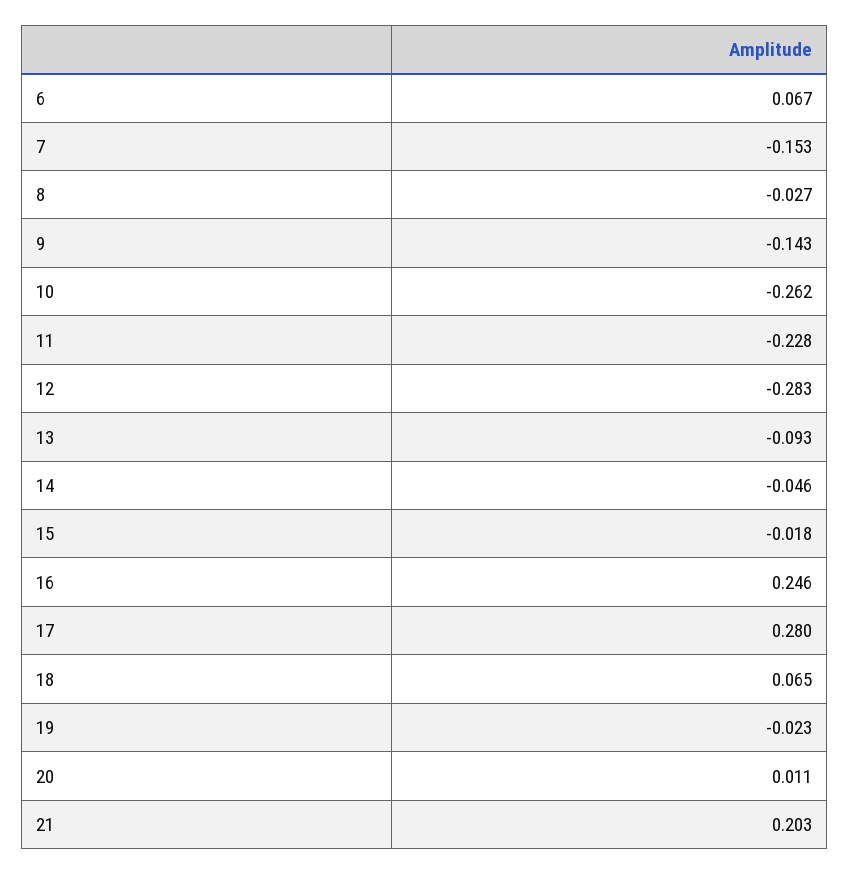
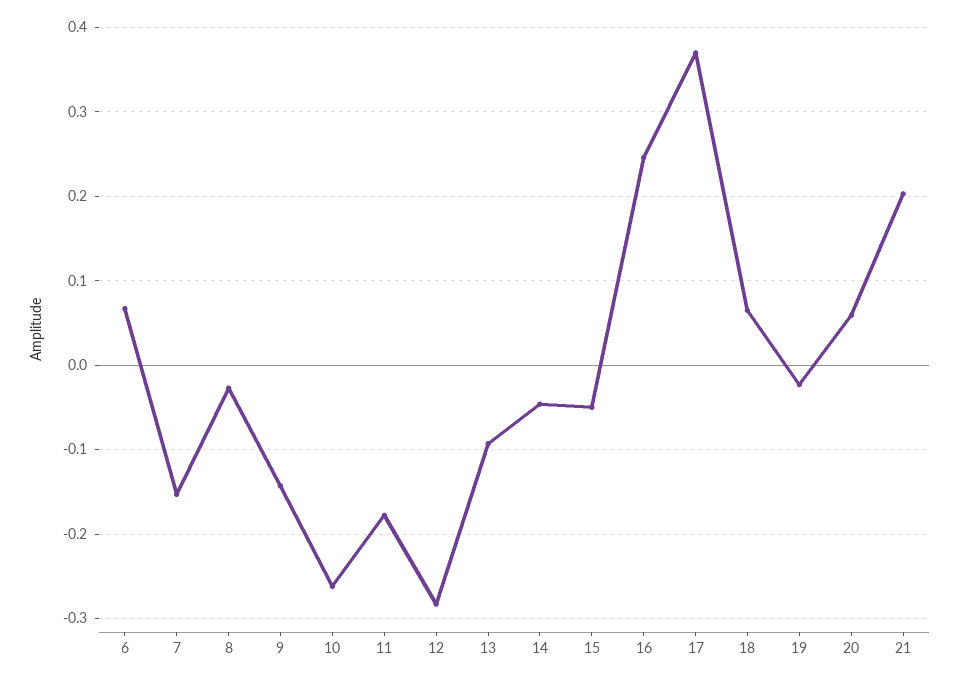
11: -0.228 -> -0.18
15: -0.018 -> -0.05
17: 0.28 -> 0.37
20: 0.011 -> 0.06

